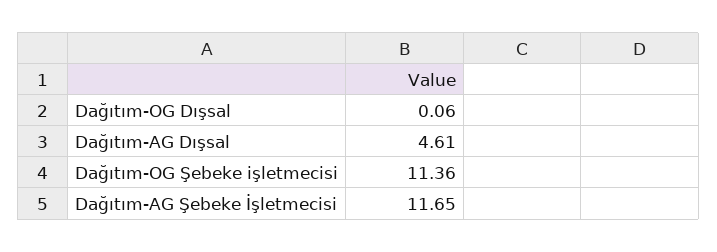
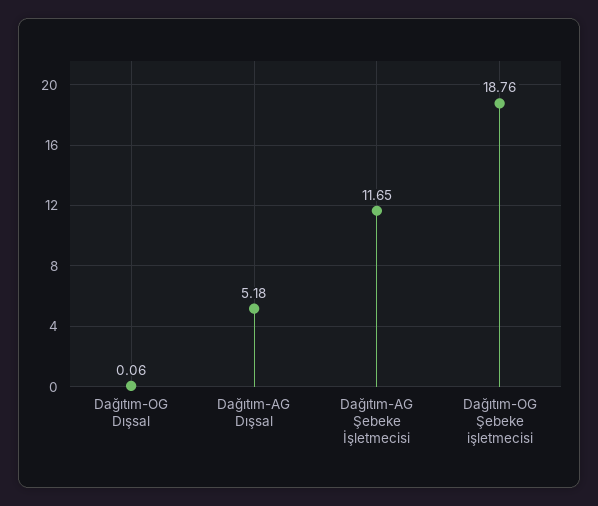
Dağıtım-AG Dışsal: 4.61 -> 5.18
Dağıtım-OG Şebeke işletmecisi: 11.36 -> 18.76

